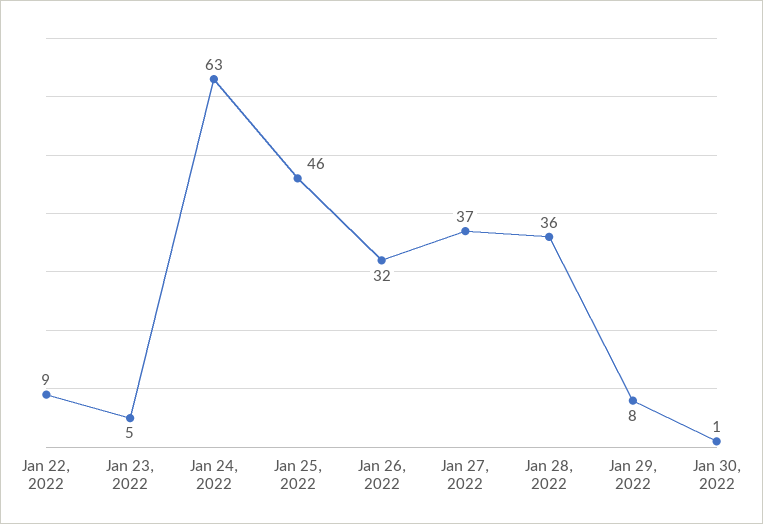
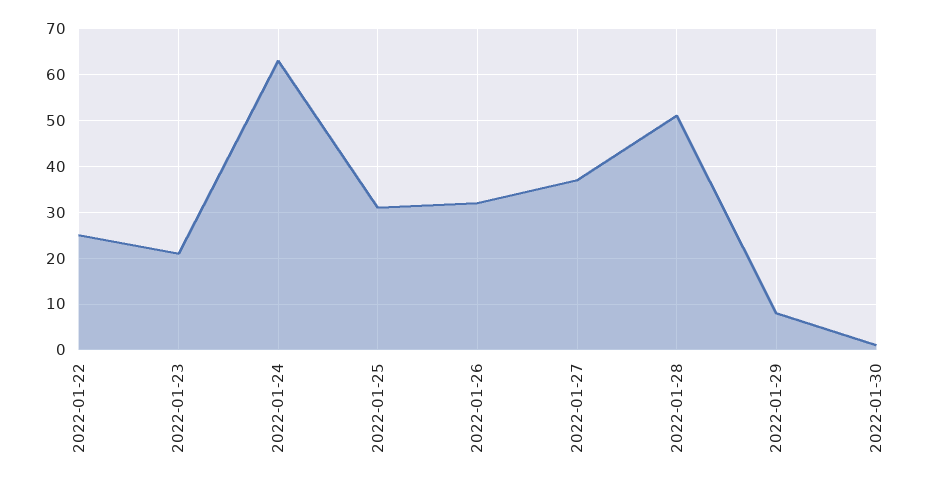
Jan 22, 2022: 9 -> 25
Jan 23, 2022: 5 -> 20
Jan 25, 2022: 46 -> 30
Jan 28, 2022: 36 -> 50

